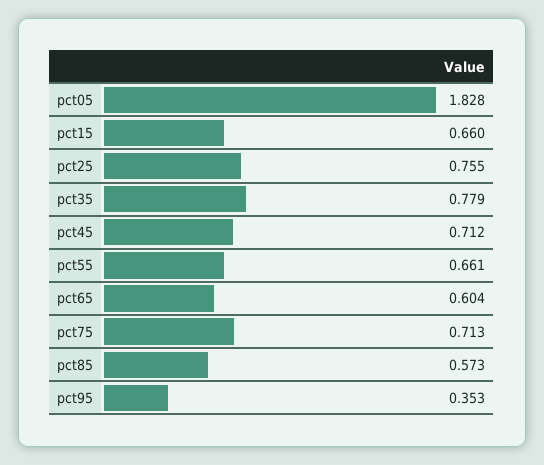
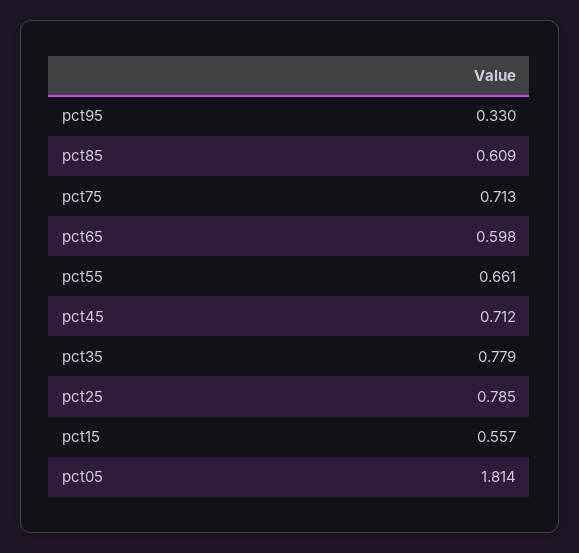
pct05: 1.828 -> 1.814
pct15: 0.66 -> 0.557
pct25: 0.755 -> 0.785
pct65: 0.604 -> 0.598
pct85: 0.573 -> 0.609
pct95: 0.353 -> 0.33

